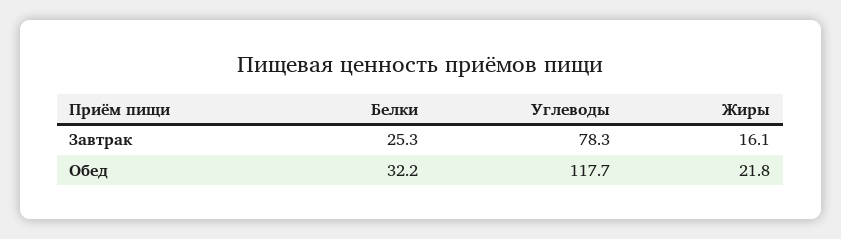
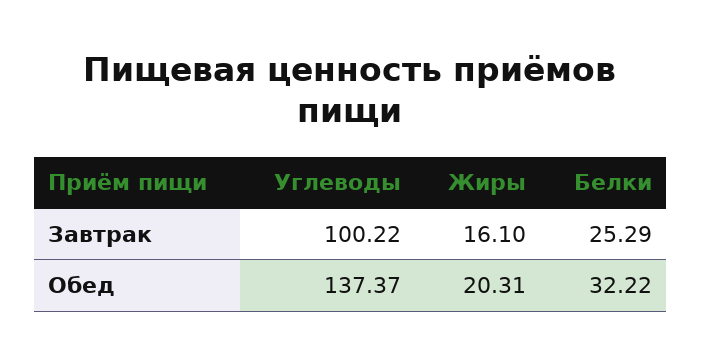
Углеводы, Завтрак: 78.3 -> 100.22
Углеводы, Обед: 117.7 -> 137.37
Жиры, Обед: 21.8 -> 20.31

